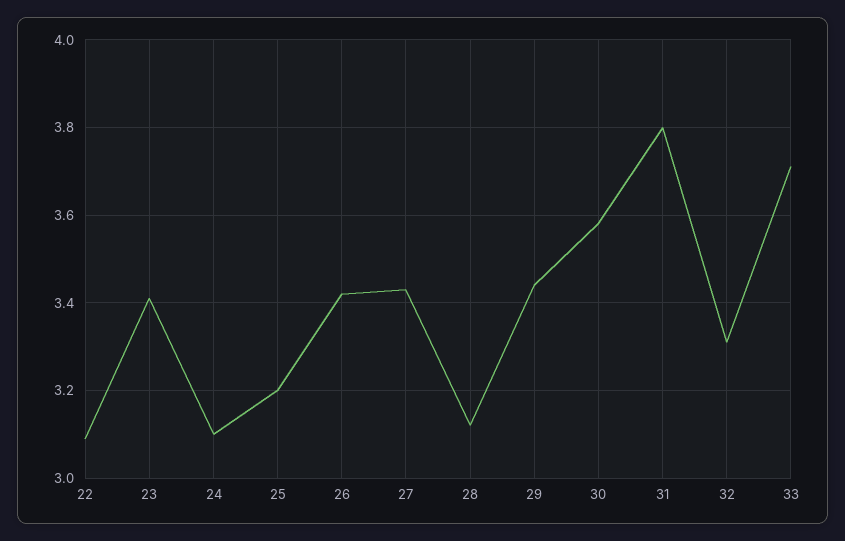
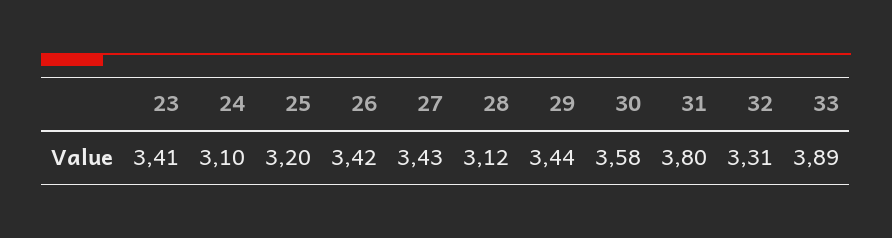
22: 3.1 -> none
33: 3.7 -> 3.89

